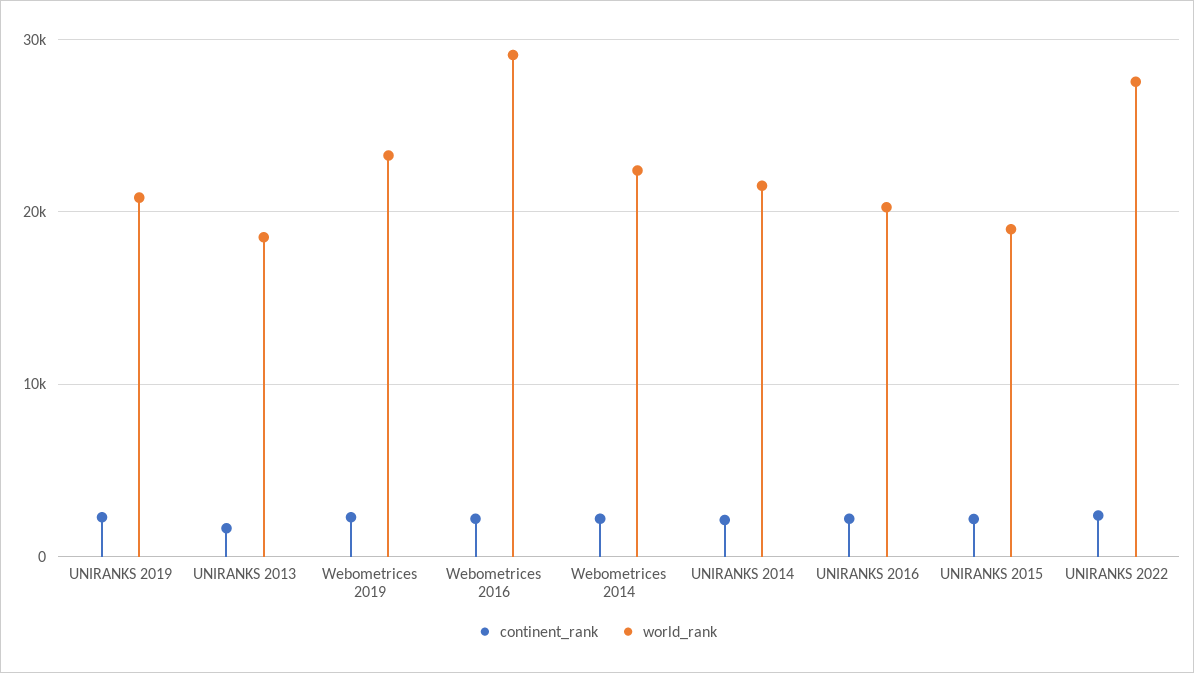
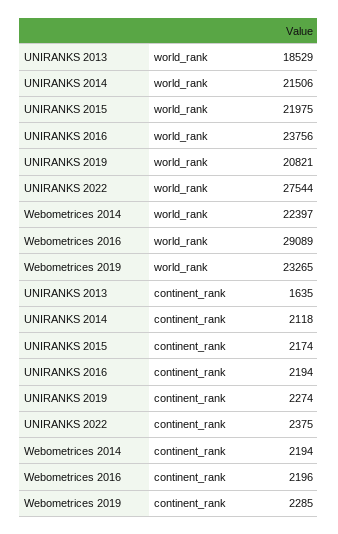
world_rank, UNIRANKS 2016: 20000 -> 23756
world_rank, UNIRANKS 2015: 19000 -> 21975

